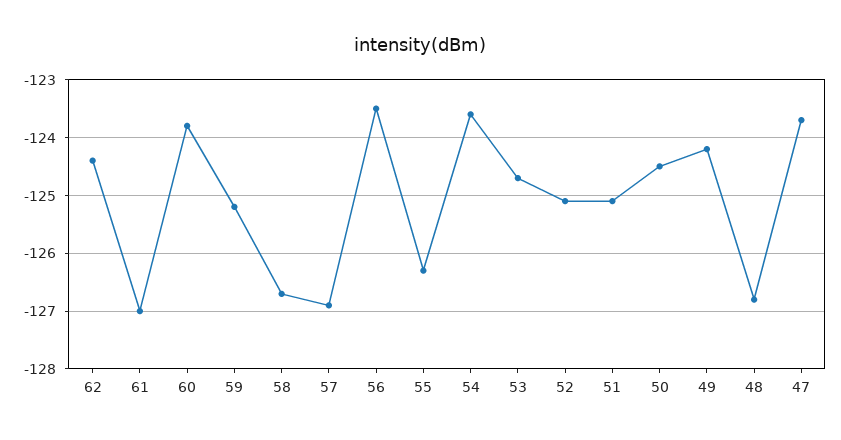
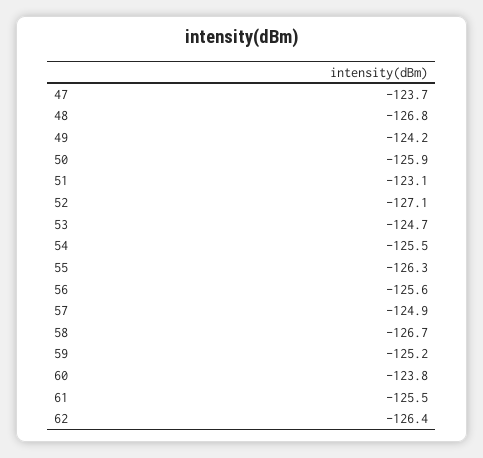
62: -124.5 -> -126.4
61: -127 -> -125.5
57: -127 -> -124.9
56: -123.5 -> -125.6
54: -123.5 -> -125.5
52: -125 -> -127.1
51: -125 -> -123.1
50: -124.5 -> -125.9

